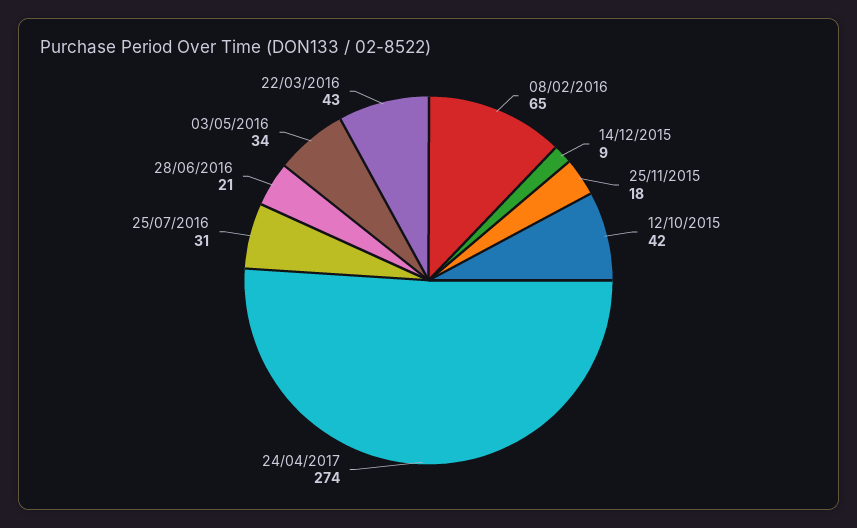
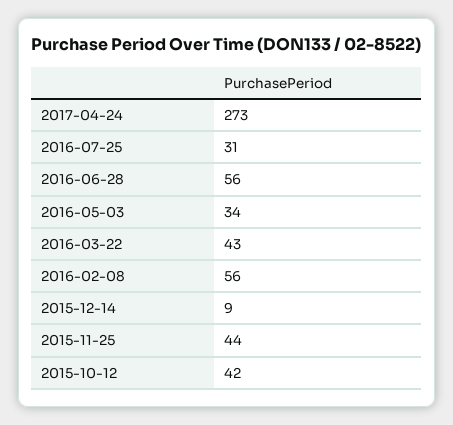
08/02/2016: 65 -> 56
25/11/2015: 18 -> 44
24/04/2017: 274 -> 273
28/06/2016: 21 -> 56

